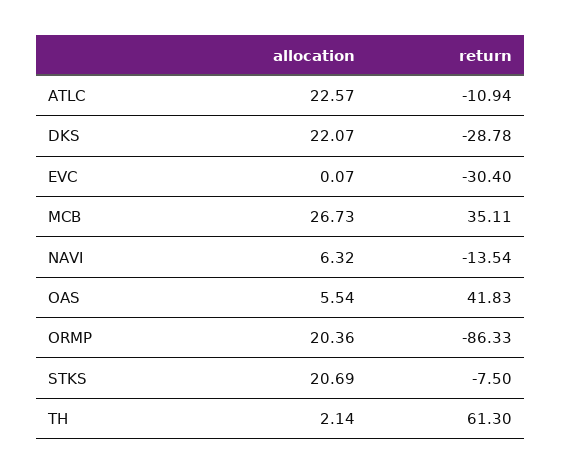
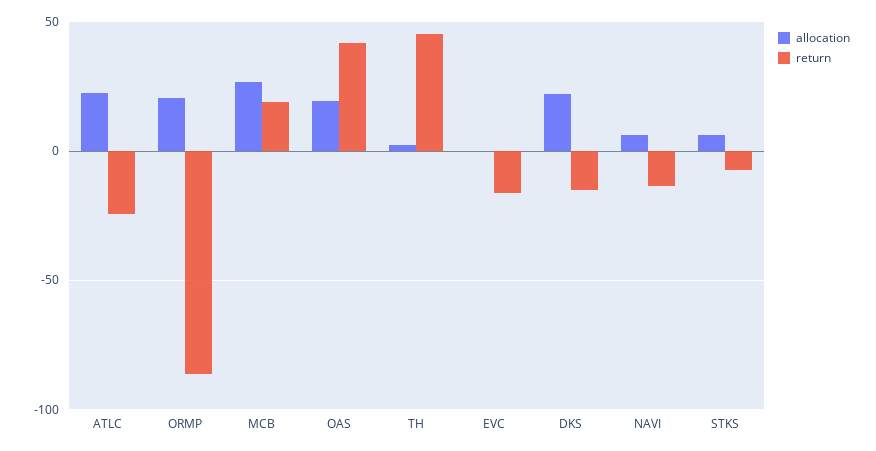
return, ATLC: -10.94 -> -25
return, DKS: -28.78 -> -15
return, EVC: -30.4 -> -15
return, MCB: 35.11 -> 20
allocation, OAS: 5.54 -> 20
allocation, STKS: 20.69 -> 5
return, TH: 61.3 -> 45

